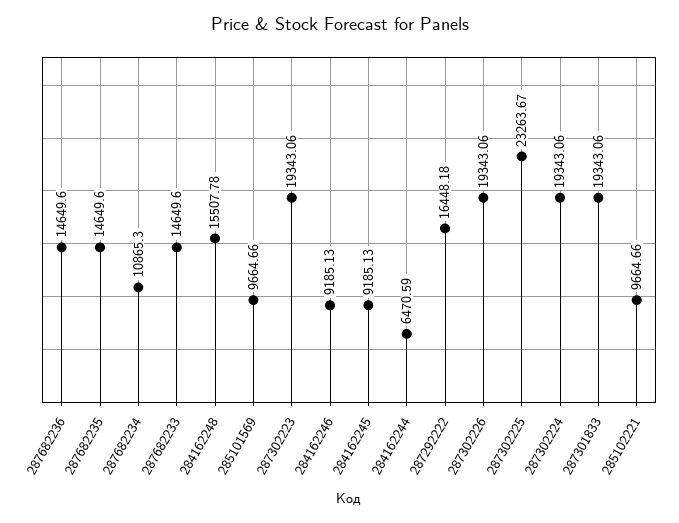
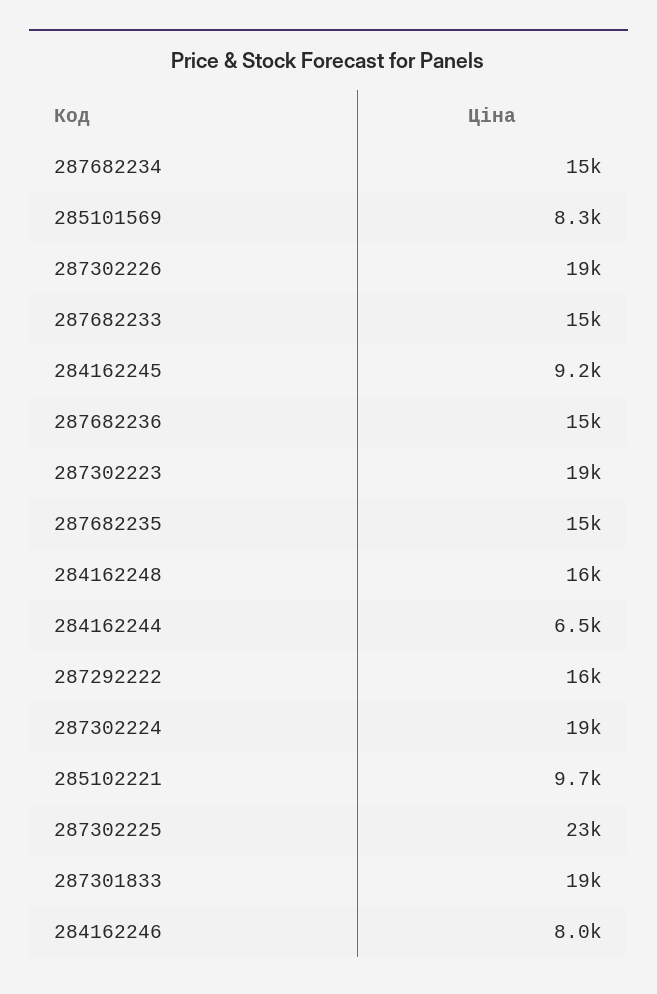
287682234: 10865.3 -> 15000
285101569: 9664.66 -> 8300
284162246: 9185.13 -> 8000

